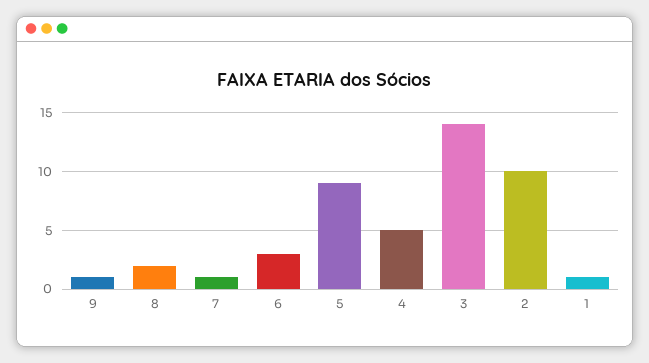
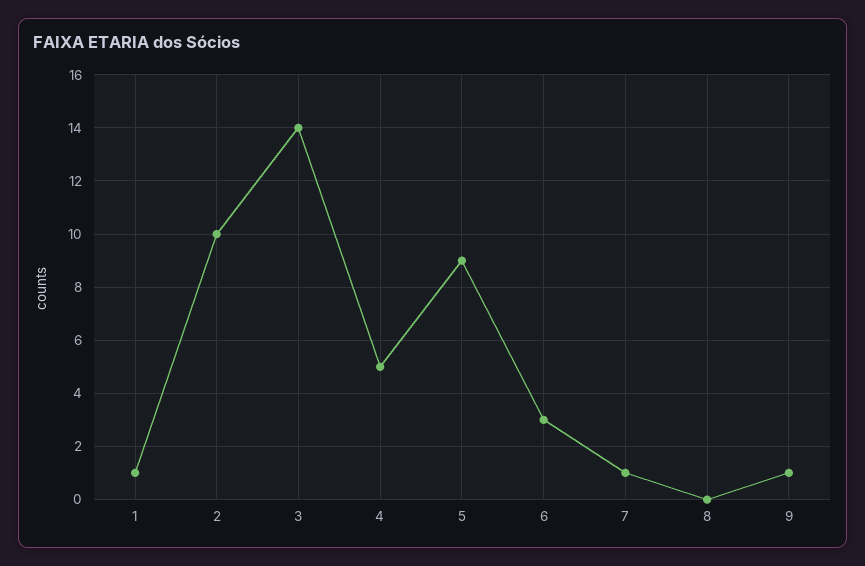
8: 2 -> 0

